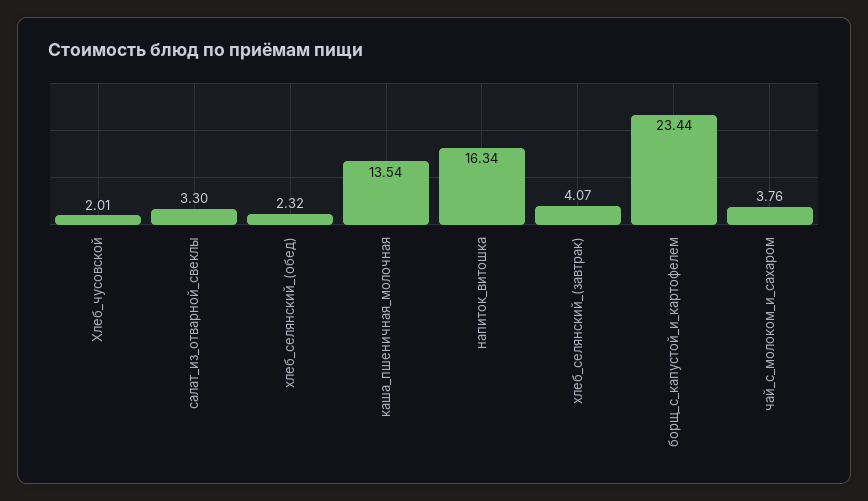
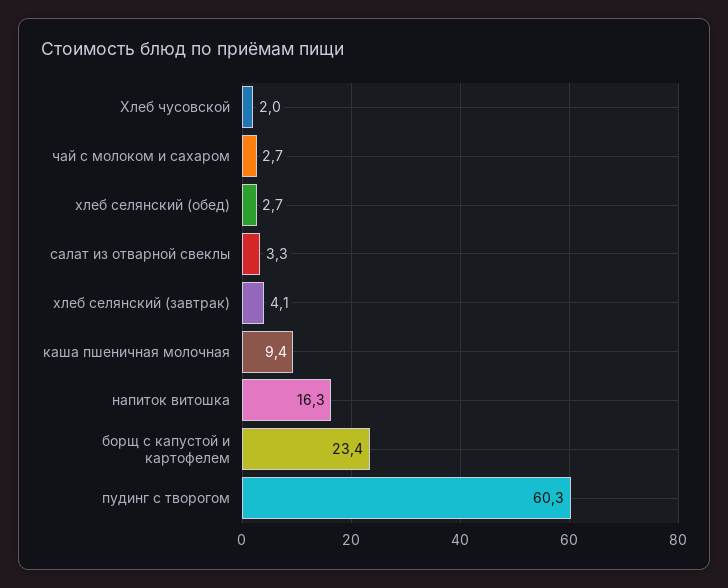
хлеб_селянский_(обед): 2.32 -> 2.7
каша_пшеничная_молочная: 13.54 -> 9.4
чай_с_молоком_и_сахаром: 3.76 -> 2.7
пудинг с творогом: none -> 60.3

